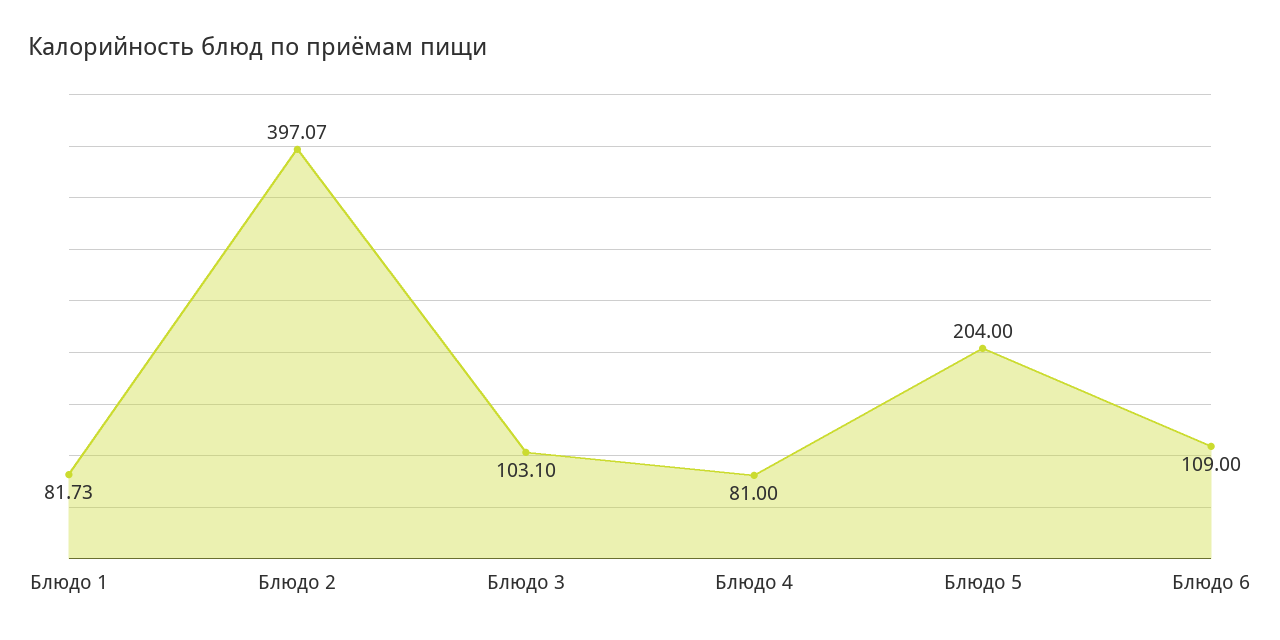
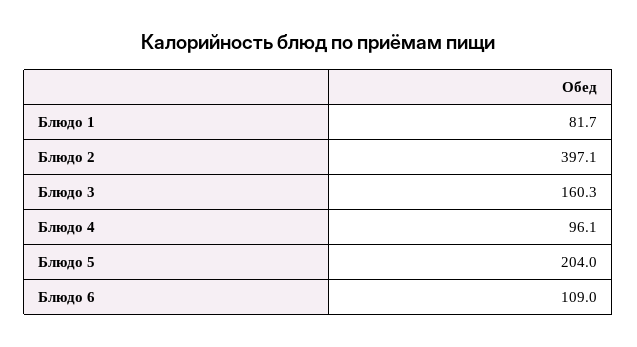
Блюдо 3: 103.1 -> 160.3
Блюдо 4: 81 -> 96.1

